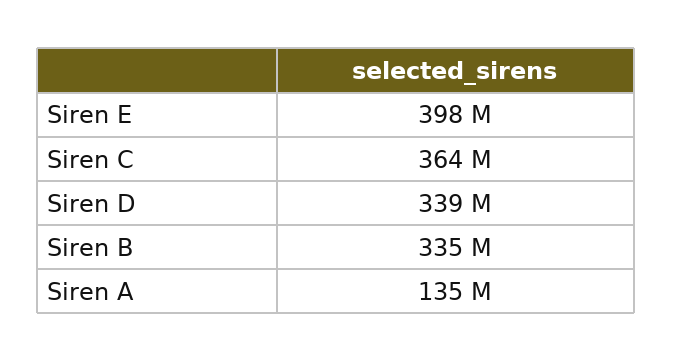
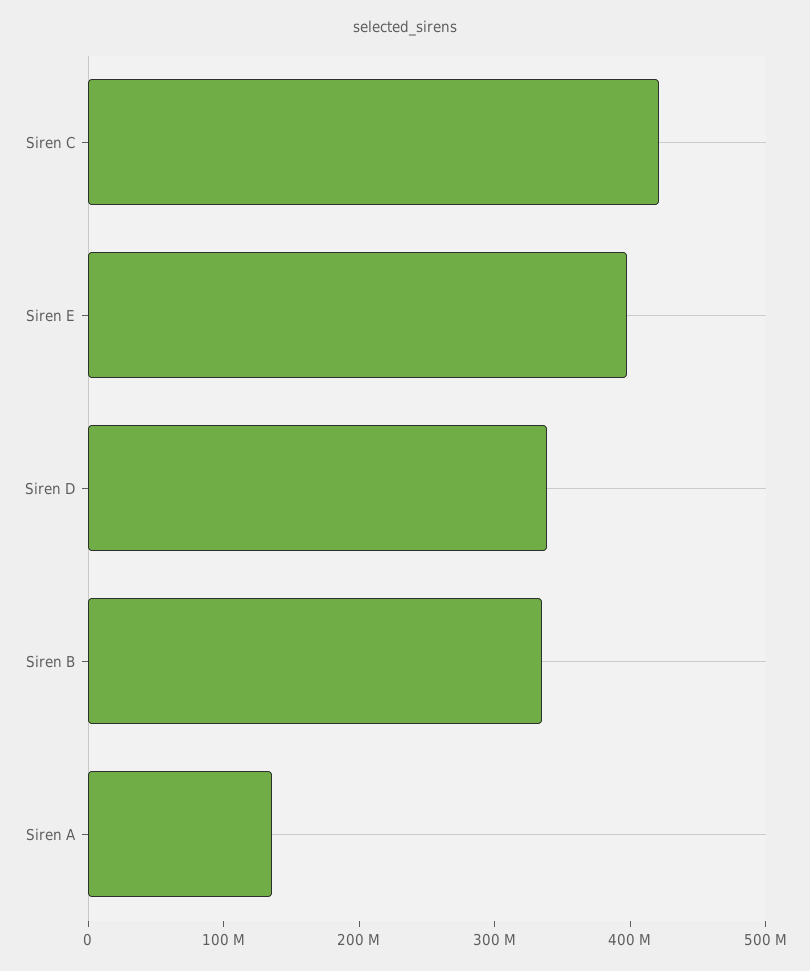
Siren C: 364000000 -> 420000000

